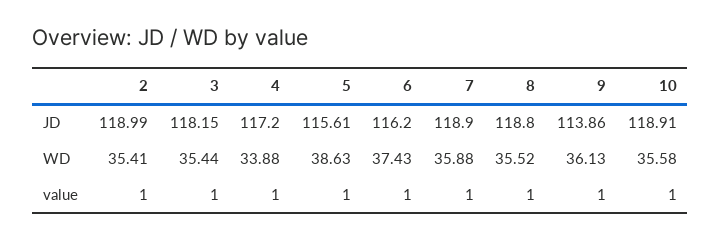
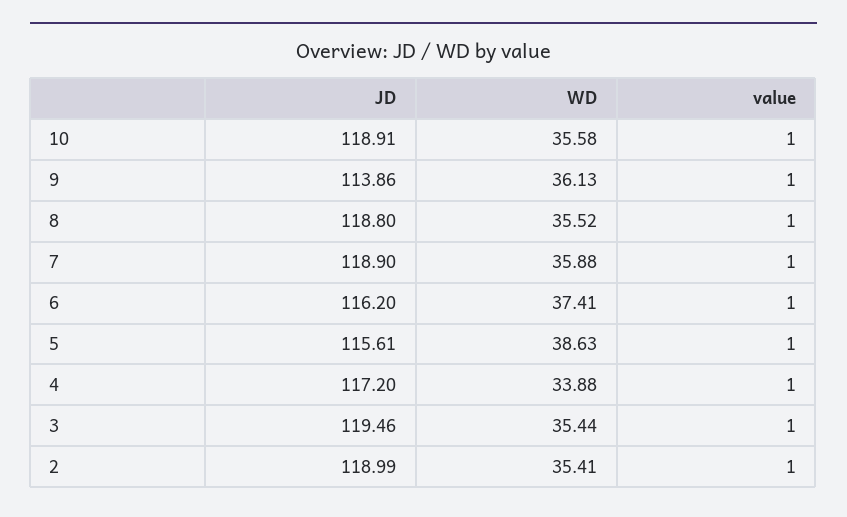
3, JD: 118.15 -> 119.46
6, WD: 37.43 -> 37.41

